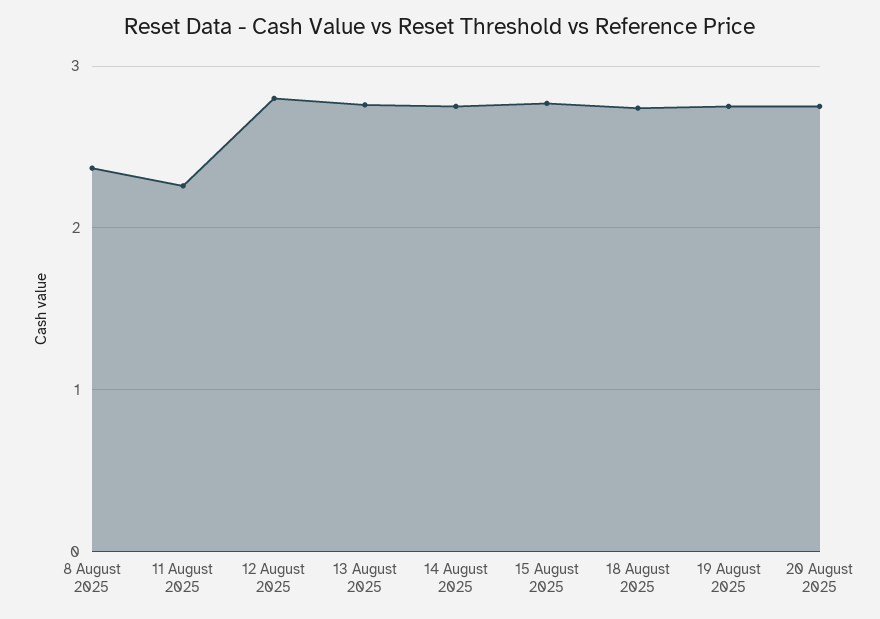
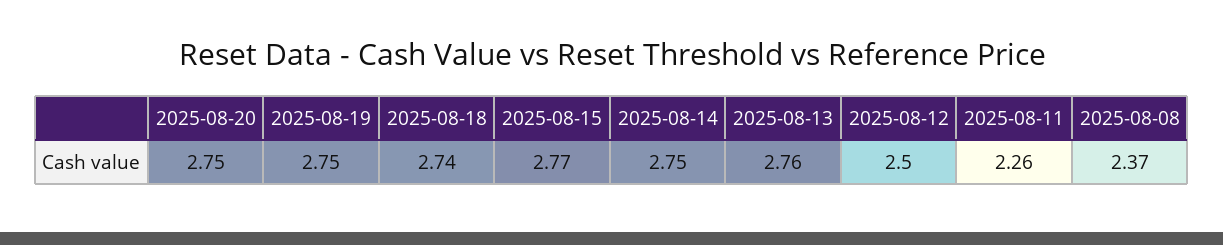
12 August 2025: 2.8 -> 2.5

